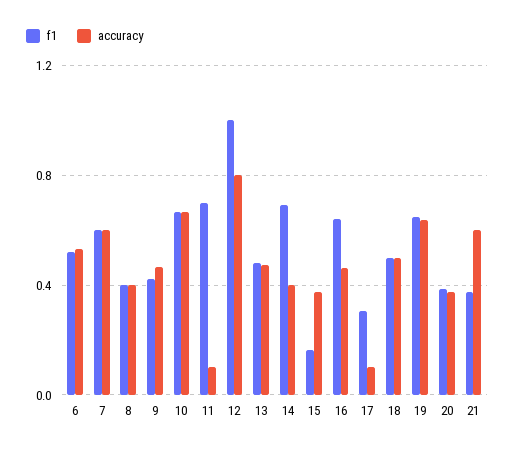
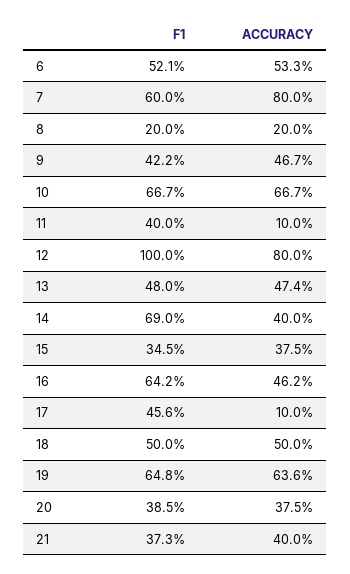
accuracy, 7: 0.6 -> 0.8
f1, 8: 0.4 -> 0.2
accuracy, 8: 0.4 -> 0.2
f1, 11: 0.7 -> 0.4
f1, 15: 0.15 -> 0.345
f1, 17: 0.3 -> 0.456
accuracy, 21: 0.6 -> 0.4

